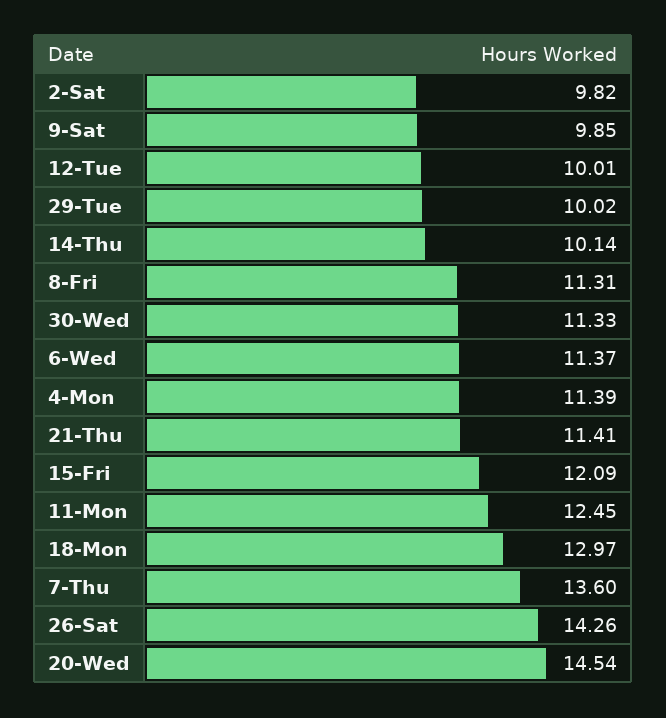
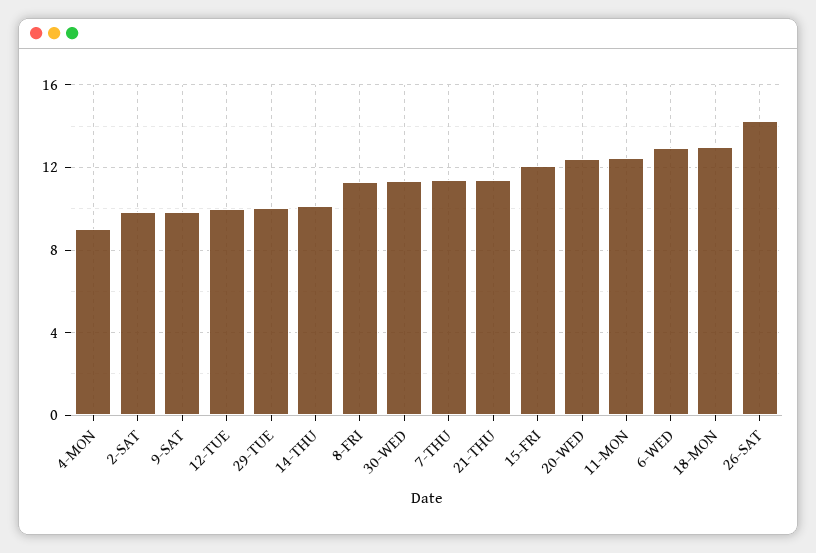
6-Wed: 11.37 -> 13
4-Mon: 11.39 -> 9
7-Thu: 13.6 -> 11.5
20-Wed: 14.54 -> 12.5

